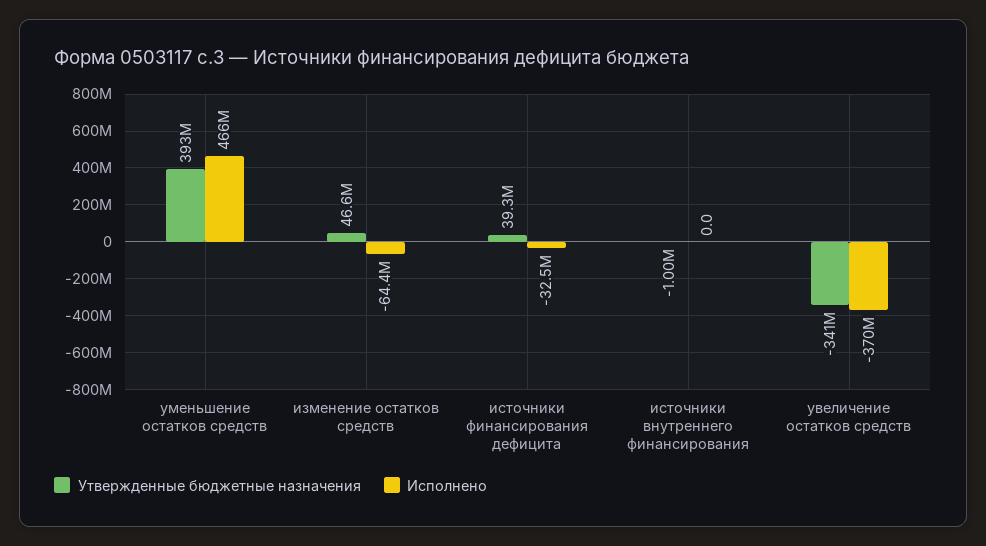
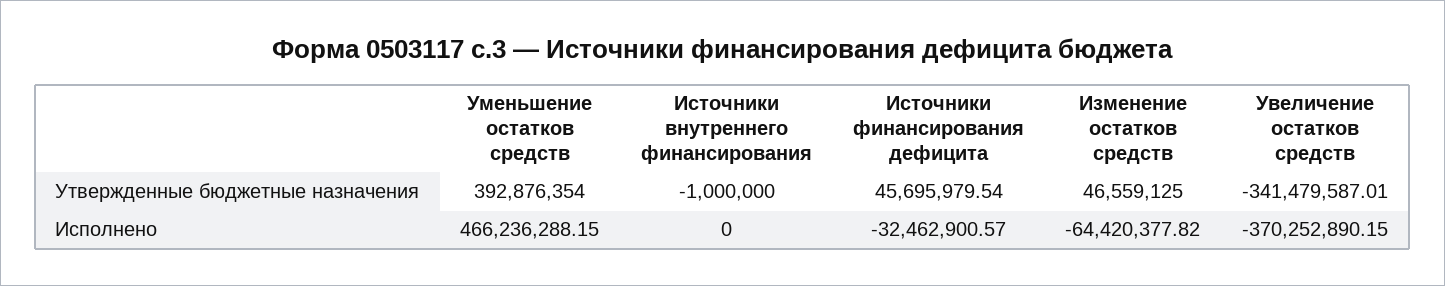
Утвержденные бюджетные назначения, источники финансирования дефицита: 39300000 -> 45695979.54

